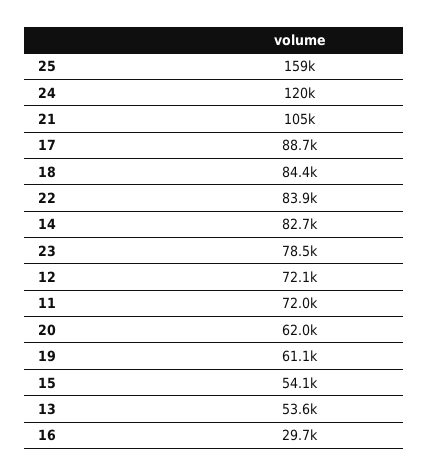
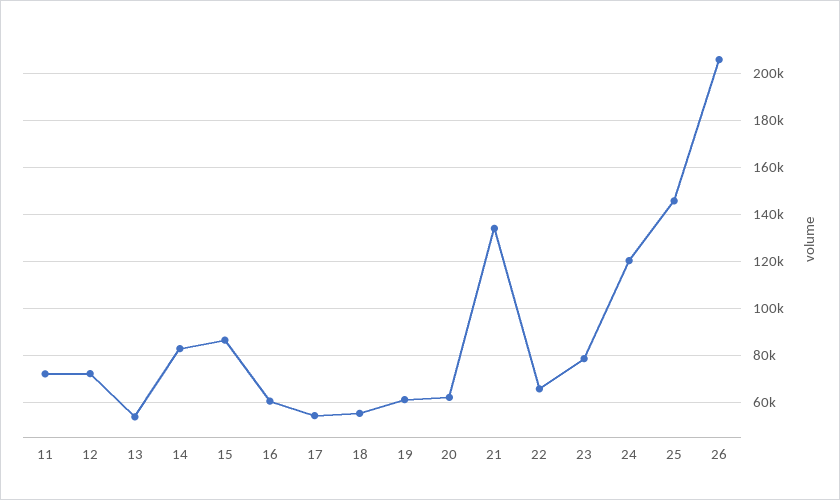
25: 159000 -> 145000
21: 105000 -> 135000
17: 88700 -> 55000
18: 84400 -> 55000
22: 83900 -> 65000
15: 54100 -> 85000
16: 29700 -> 60000
26: none -> 205000

